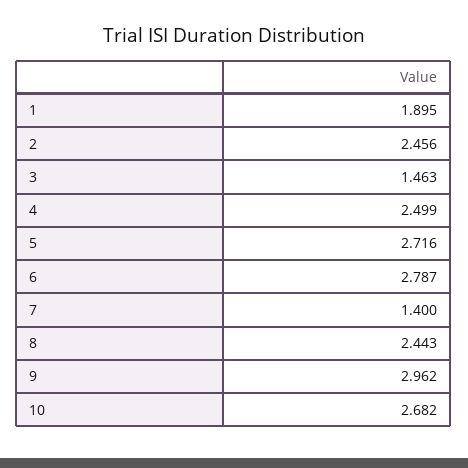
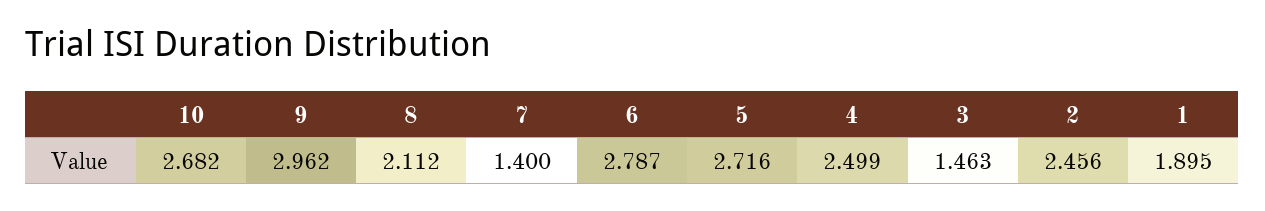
8: 2.443 -> 2.112

